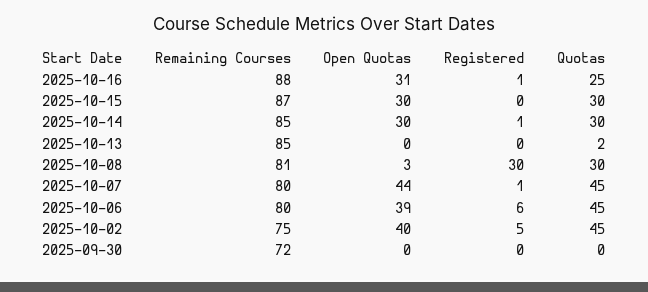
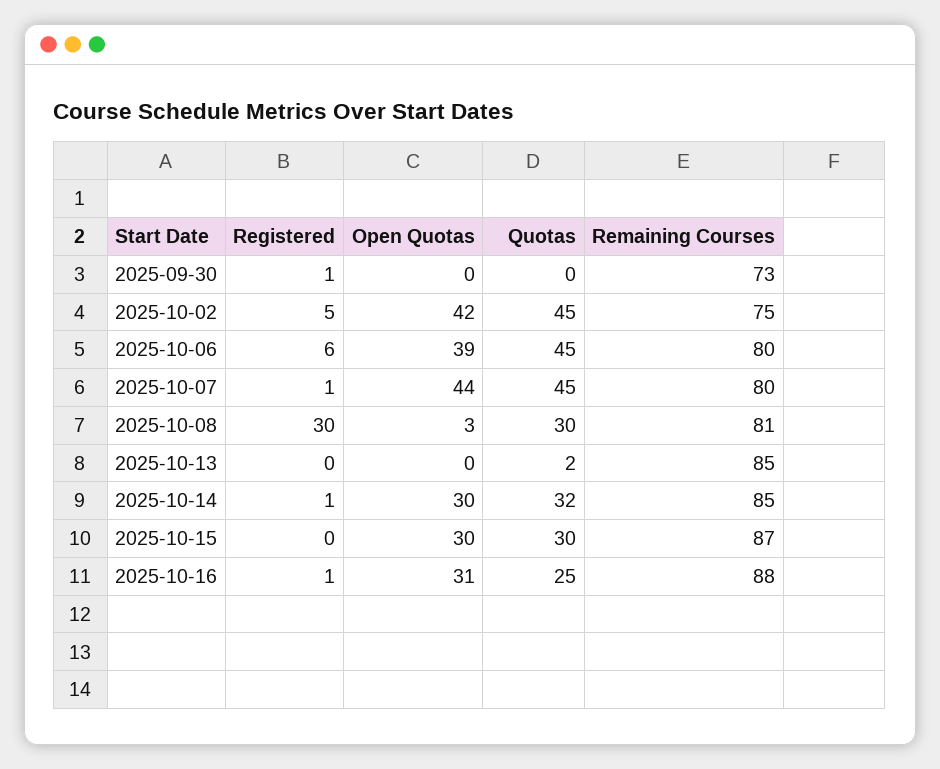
Quotas, 2025-10-14: 30 -> 32
Open Quotas, 2025-10-02: 40 -> 42
Remaining Courses, 2025-09-30: 72 -> 73
Registered, 2025-09-30: 0 -> 1

